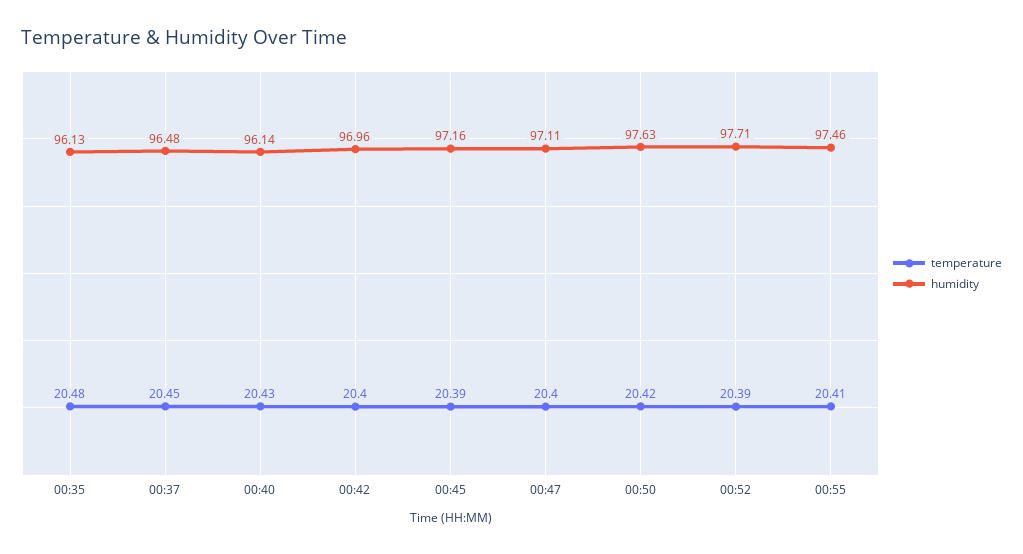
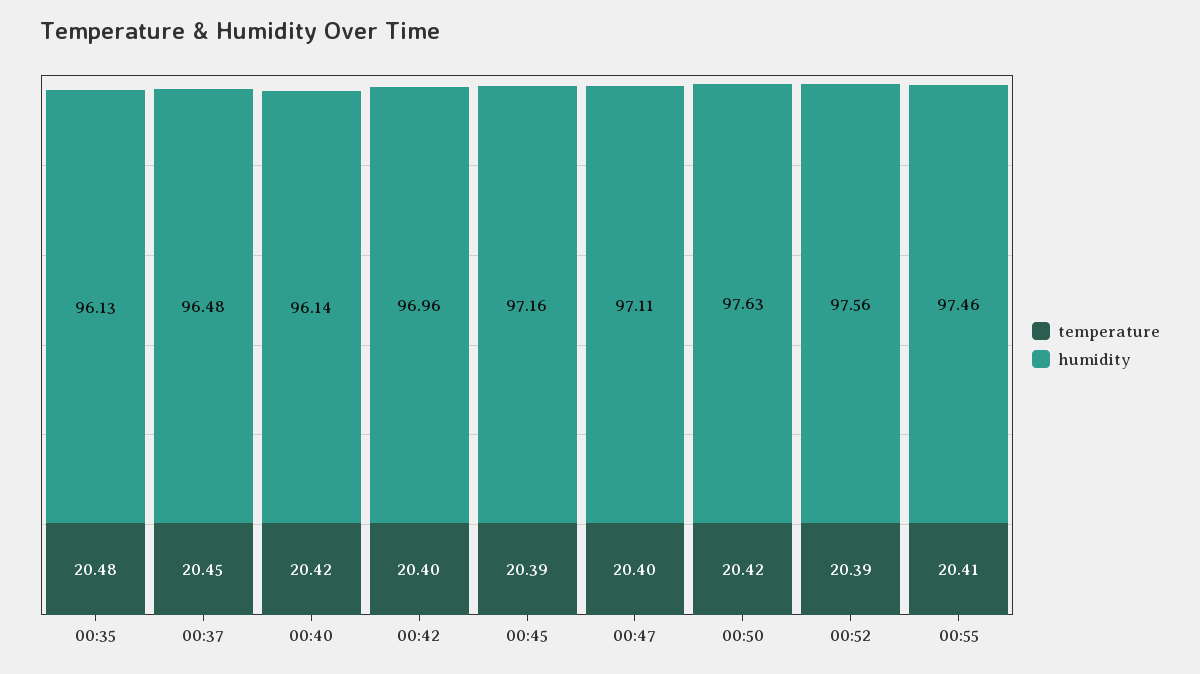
temperature, 00:40: 20.43 -> 20.42
humidity, 00:52: 97.71 -> 97.56

